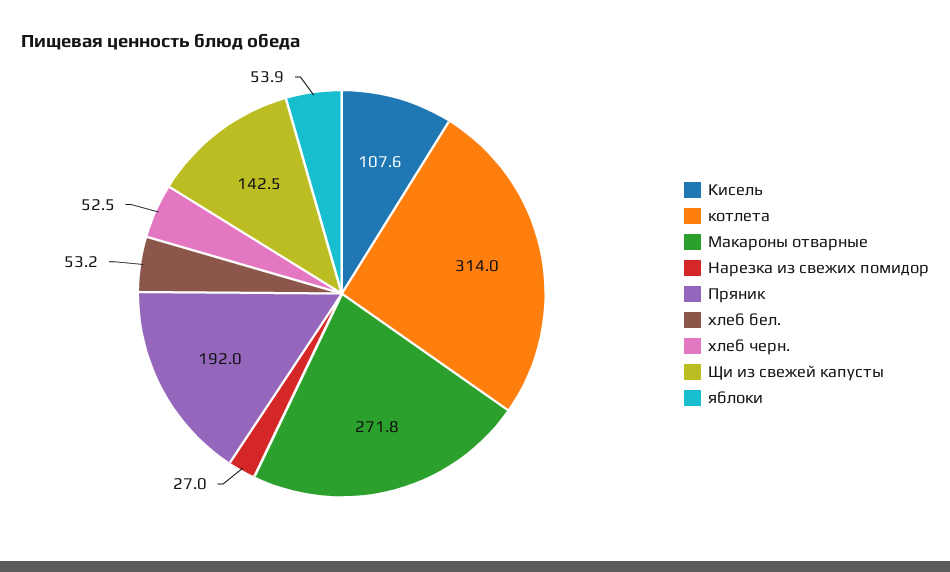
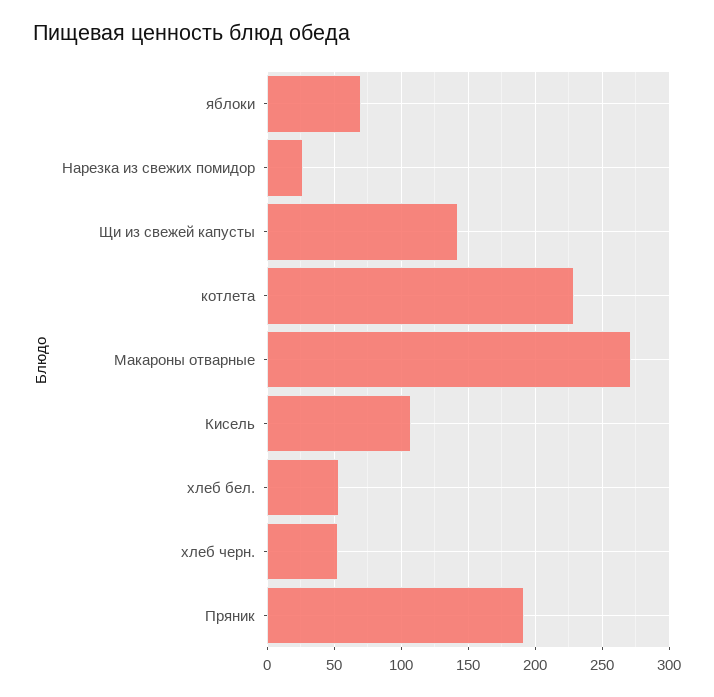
котлета: 314 -> 230
яблоки: 53.9 -> 70

